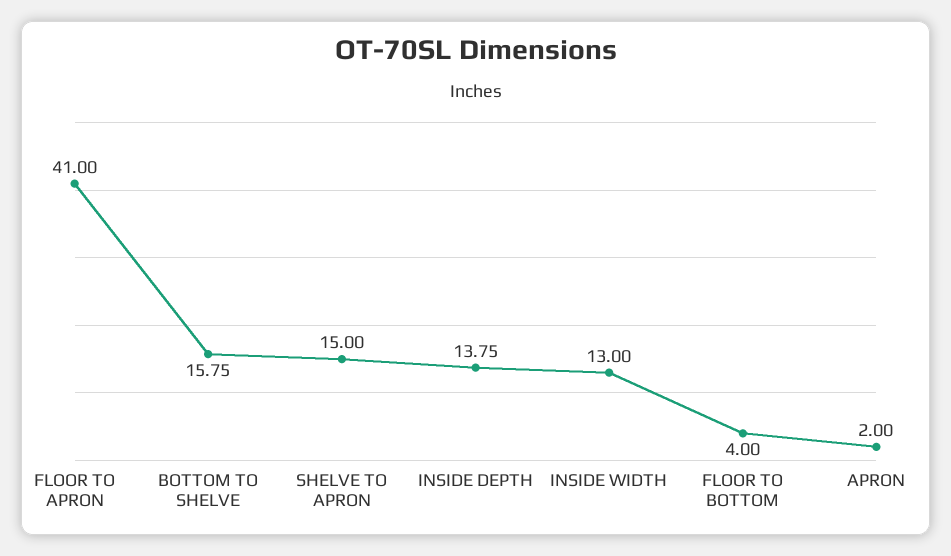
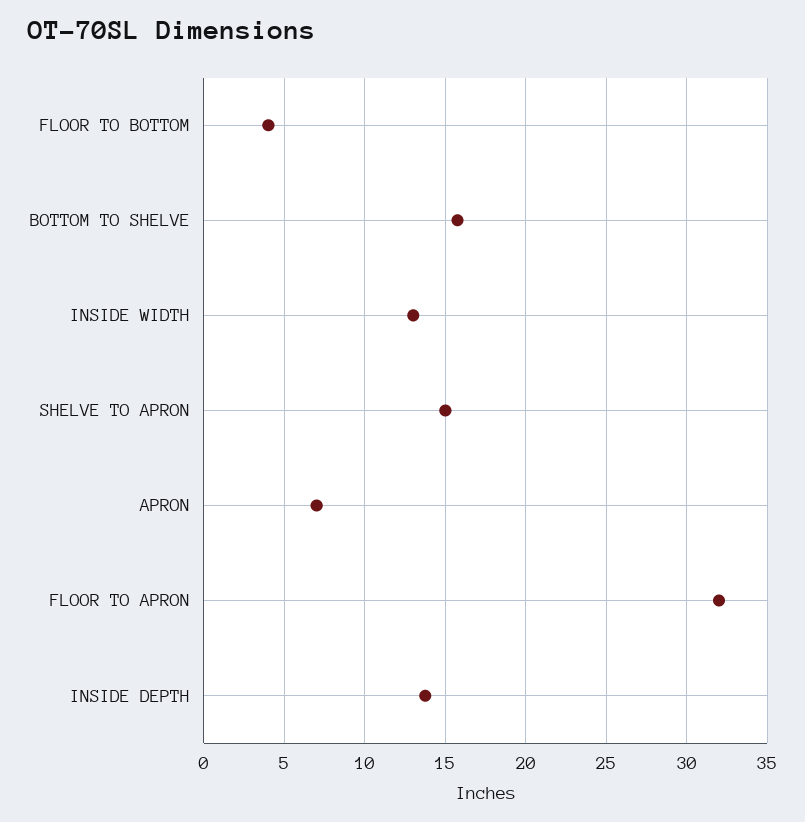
FLOOR TO APRON: 41 -> 32
APRON: 2 -> 7

